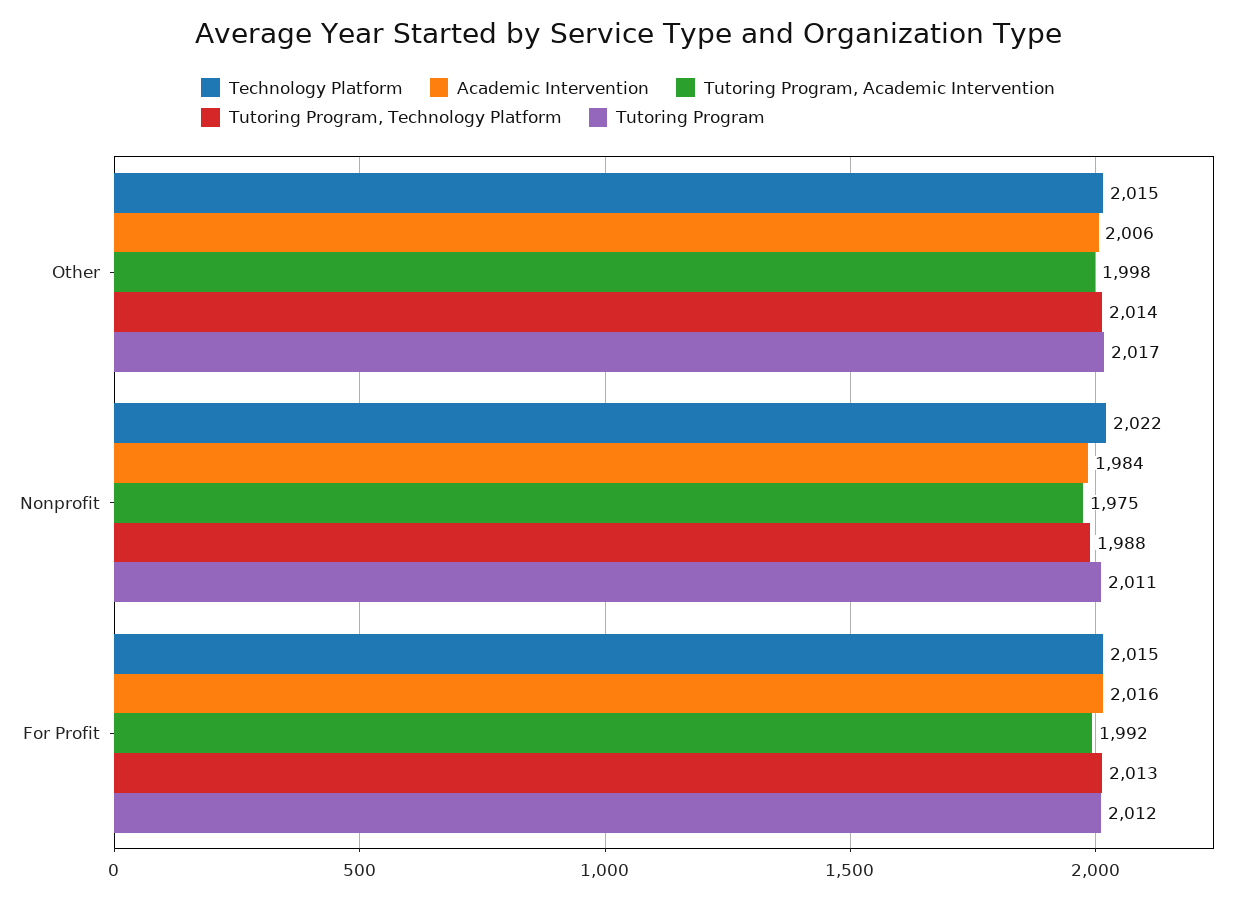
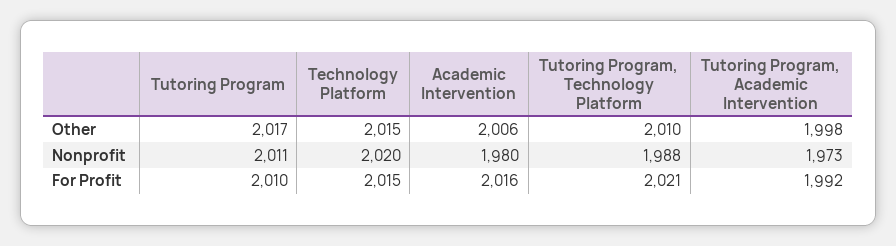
Tutoring Program, Technology Platform, Other: 2014 -> 2010
Technology Platform, Nonprofit: 2022 -> 2020
Academic Intervention, Nonprofit: 1984 -> 1980
Tutoring Program, Academic Intervention, Nonprofit: 1975 -> 1973
Tutoring Program, Technology Platform, For Profit: 2013 -> 2021
Tutoring Program, For Profit: 2012 -> 2010

